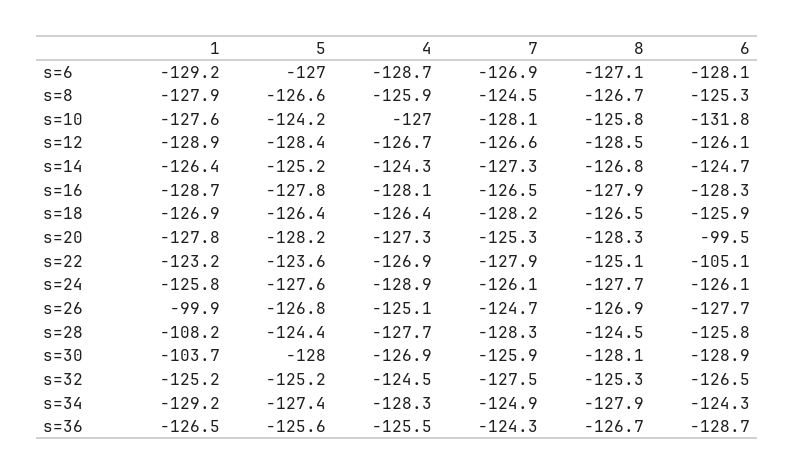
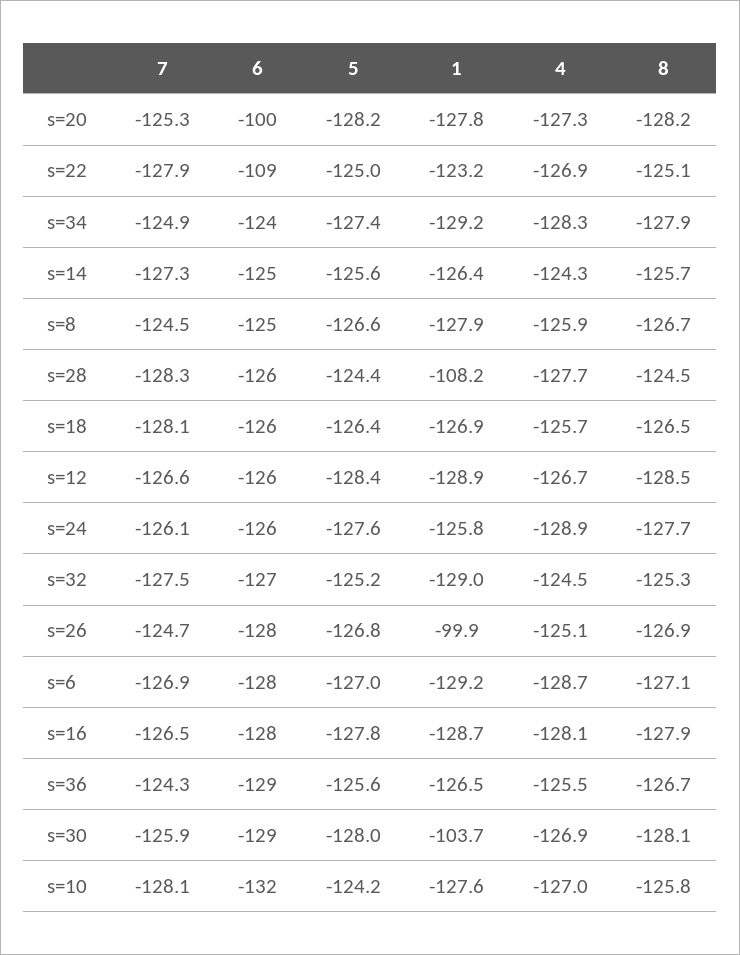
5, s=14: -125.2 -> -125.6
8, s=14: -126.8 -> -125.7
4, s=18: -126.4 -> -125.7
7, s=18: -128.2 -> -128.1
8, s=20: -128.3 -> -128.2
5, s=22: -123.6 -> -125
6, s=22: -105.1 -> -109
1, s=32: -125.2 -> -129

